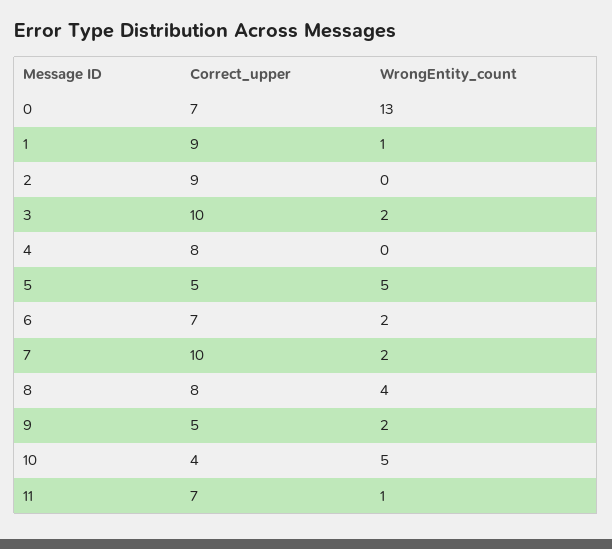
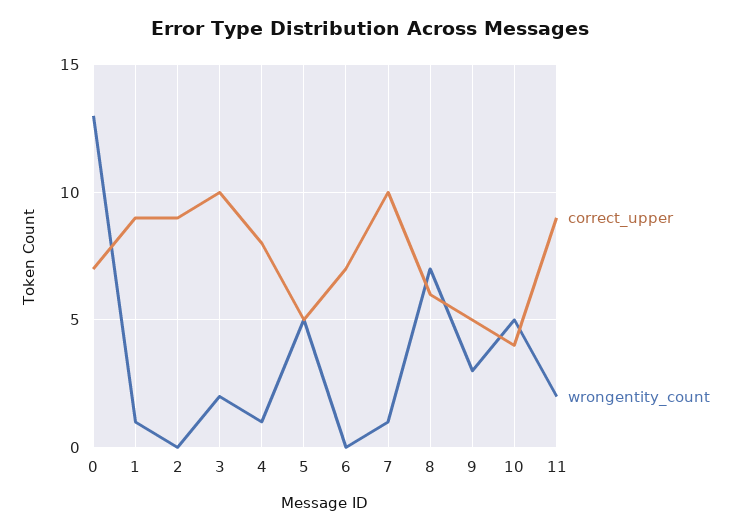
WrongEntity_count, 4: 0 -> 1
WrongEntity_count, 6: 2 -> 0
WrongEntity_count, 7: 2 -> 1
Correct_upper, 8: 8 -> 6
WrongEntity_count, 8: 4 -> 7
WrongEntity_count, 9: 2 -> 3
Correct_upper, 11: 7 -> 9
WrongEntity_count, 11: 1 -> 2

